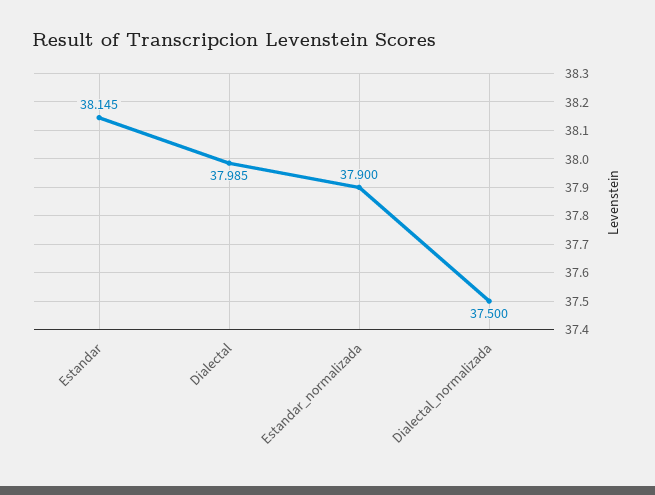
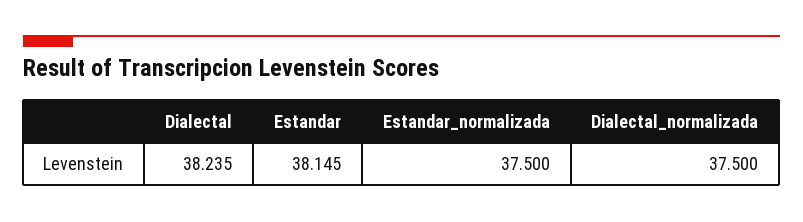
Dialectal: 37.985 -> 38.235
Estandar_normalizada: 37.9 -> 37.5

